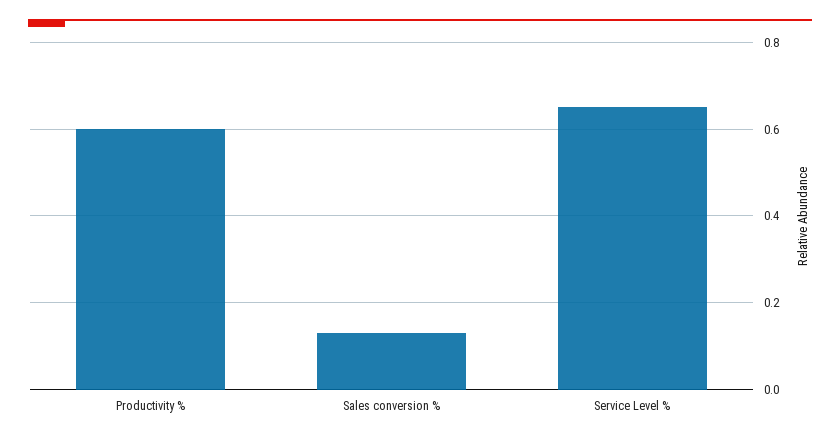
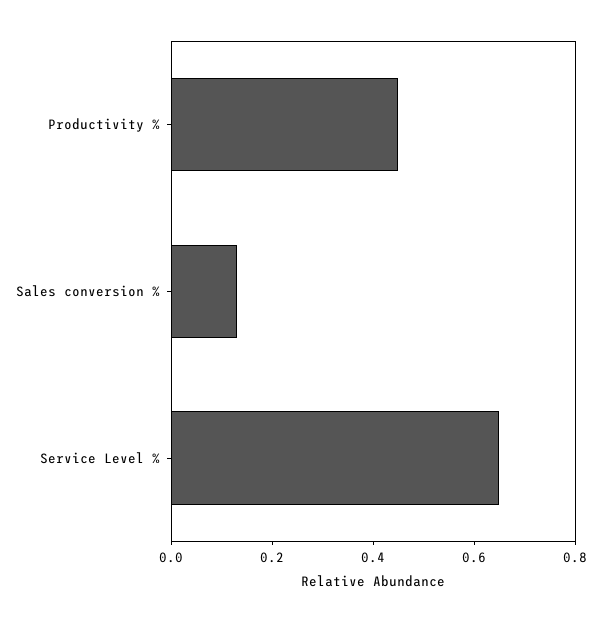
Productivity %: 0.6 -> 0.45

